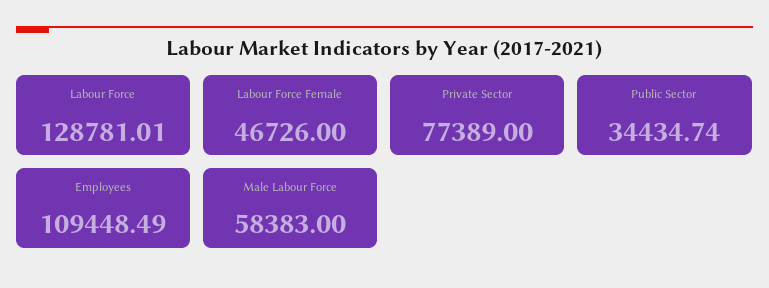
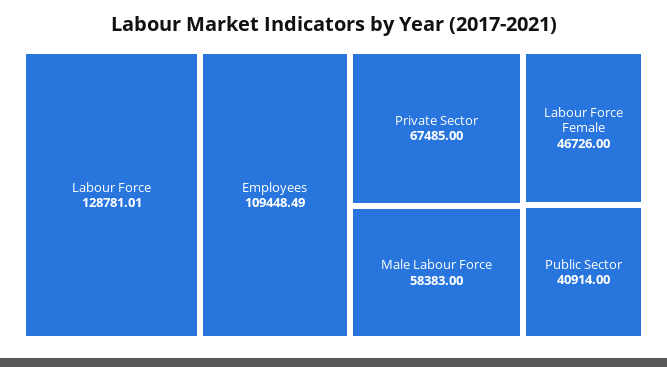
Private Sector: 77389 -> 67485
Public Sector: 34434.74 -> 40914

